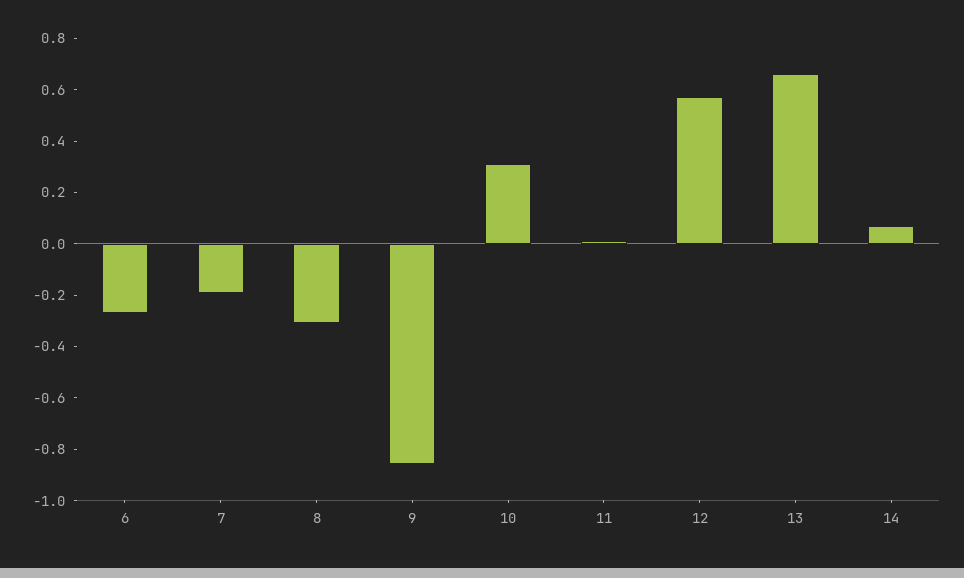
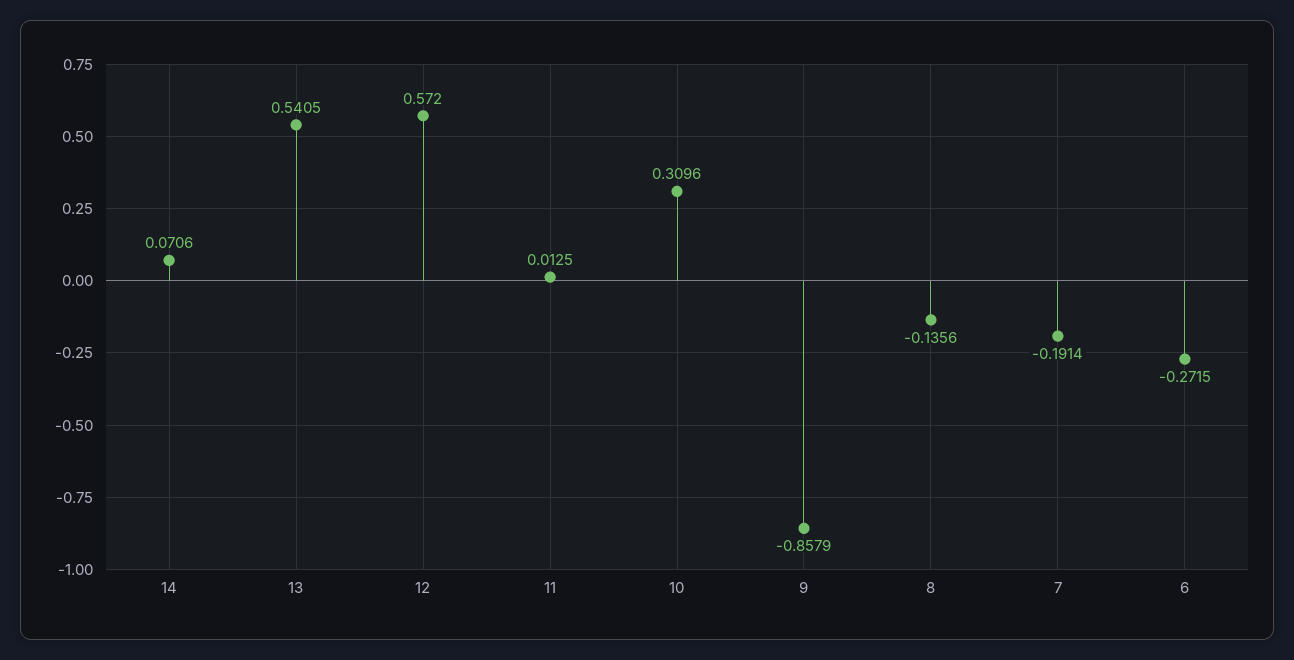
8: -0.3 -> -0.1356
13: 0.65 -> 0.5405

